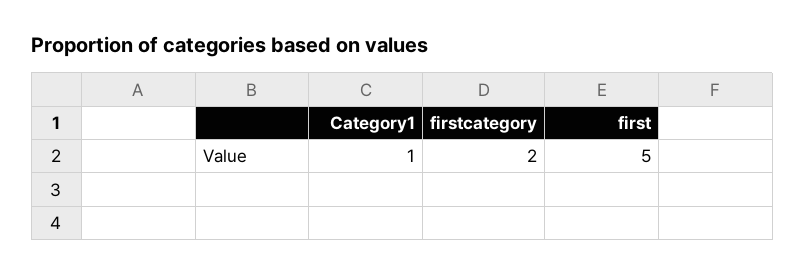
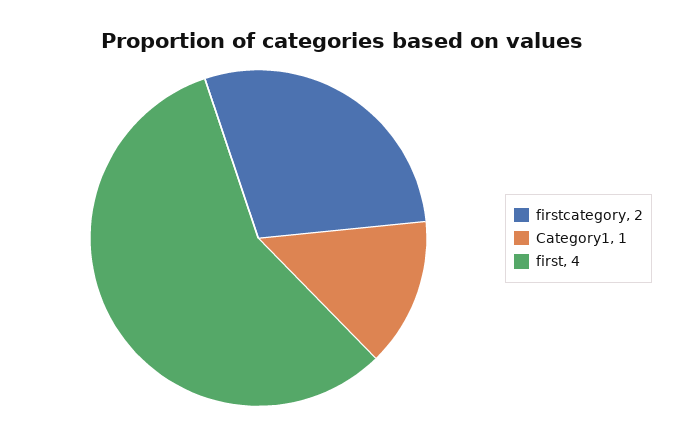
first: 5 -> 4

